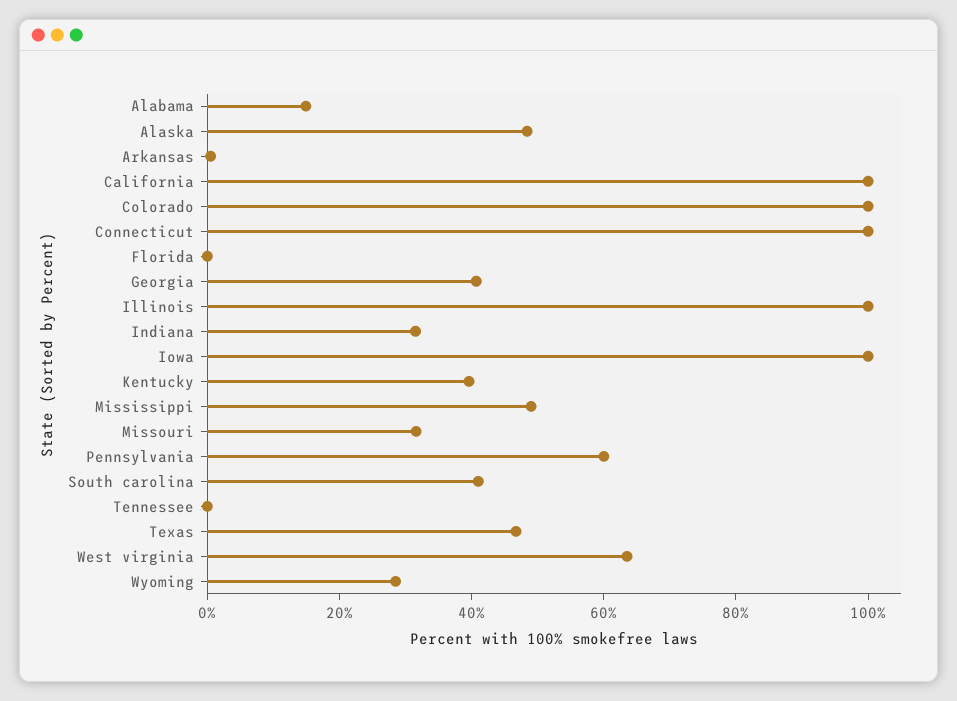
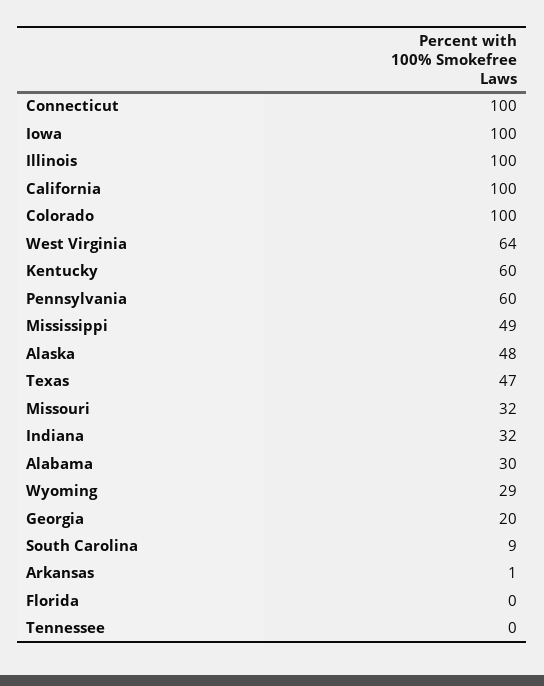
Alabama: 15 -> 30
Georgia: 40 -> 20
Kentucky: 40 -> 60
South carolina: 40 -> 9

